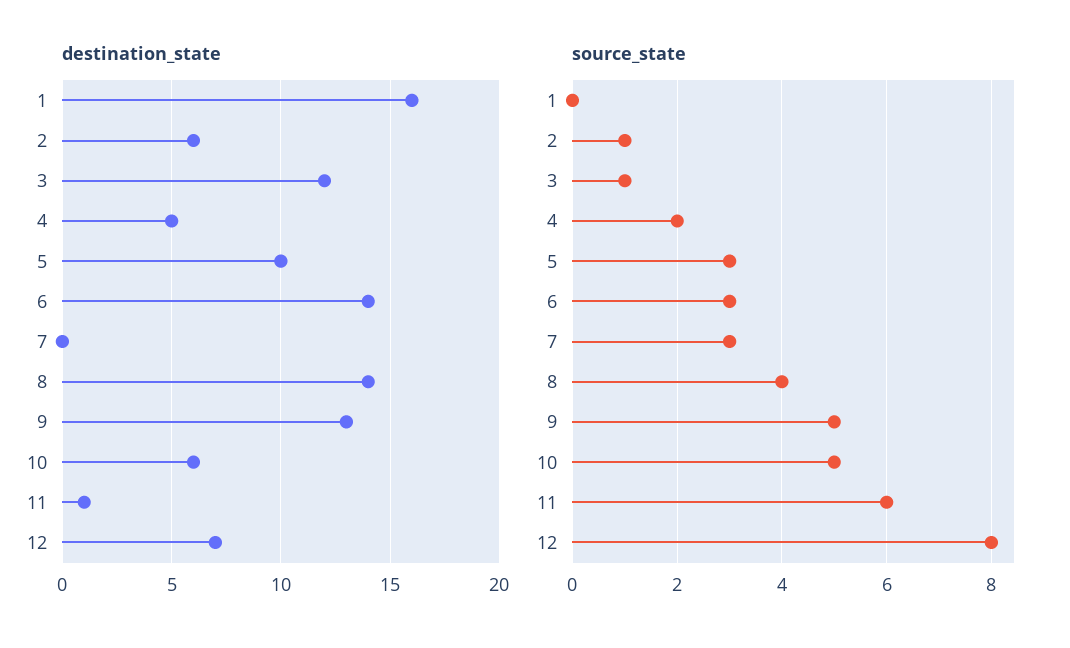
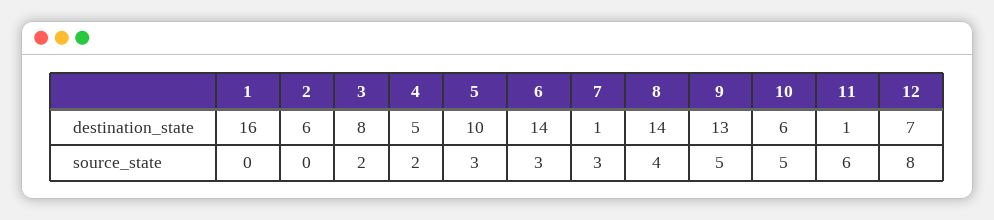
destination_state, 3: 12 -> 8
destination_state, 7: 0 -> 1
source_state, 2: 1 -> 0
source_state, 3: 1 -> 2

